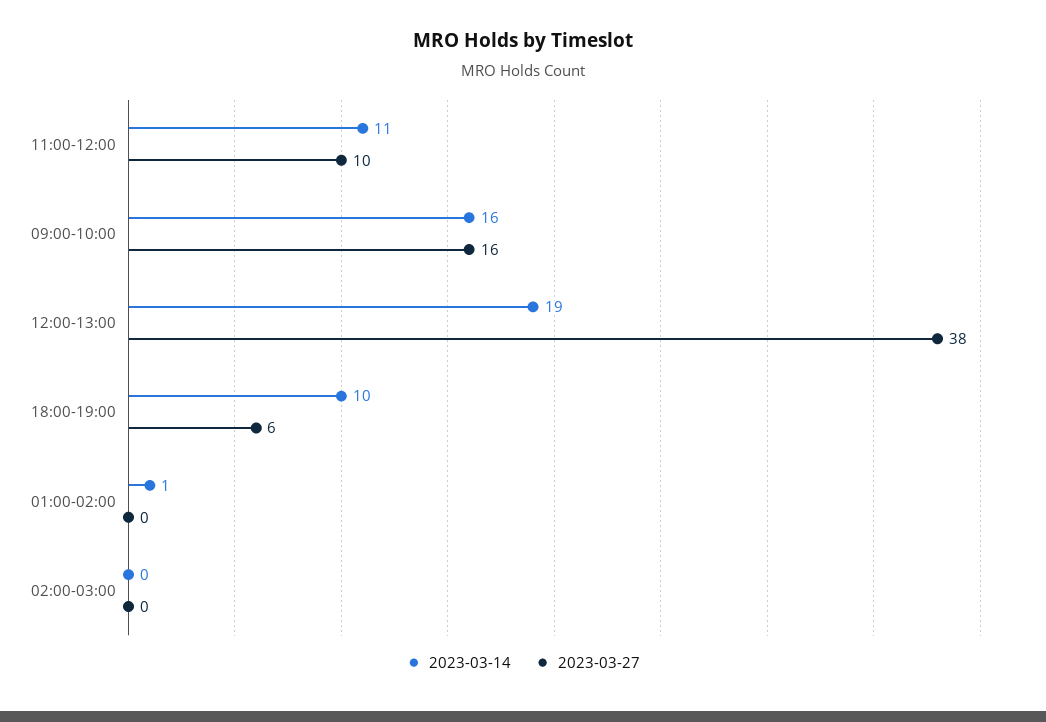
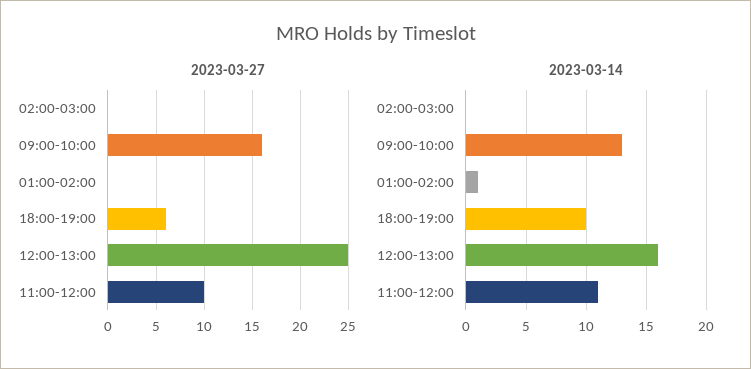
2023-03-14, 09:00-10:00: 16 -> 13
2023-03-14, 12:00-13:00: 19 -> 16
2023-03-27, 12:00-13:00: 38 -> 25

